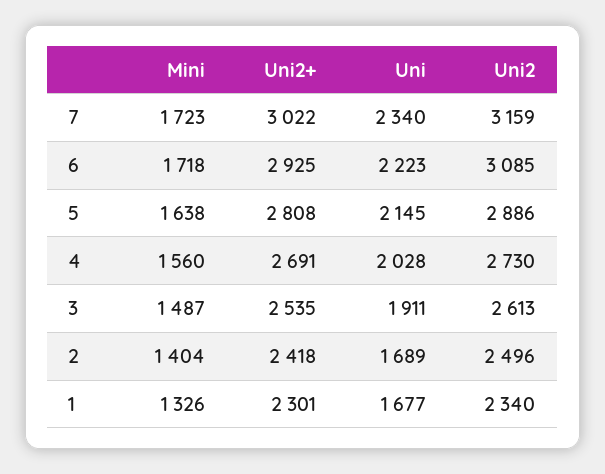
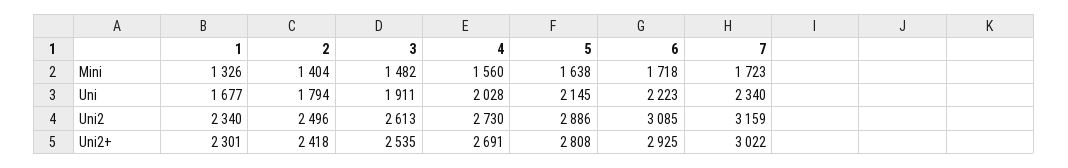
Mini, 3: 1487 -> 1482
Uni, 2: 1689 -> 1794

